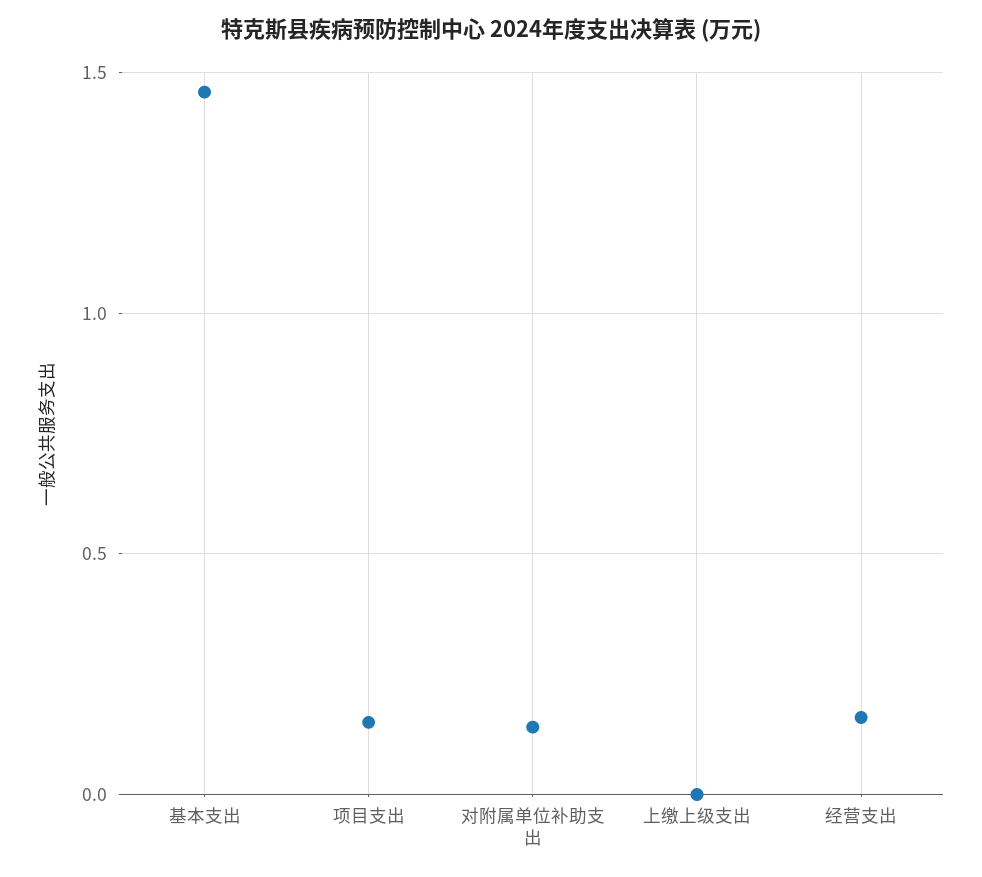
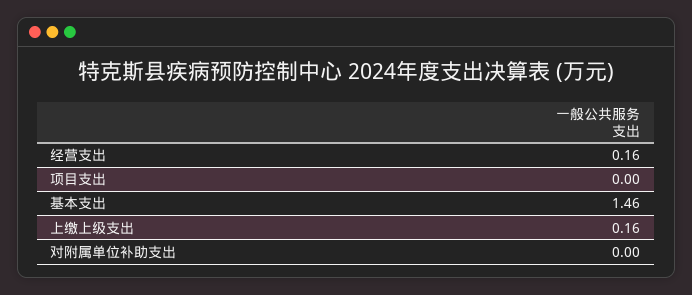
项目支出: 0.15 -> 0
对附属单位补助支出: 0.15 -> 0
上缴上级支出: 0 -> 0.16

